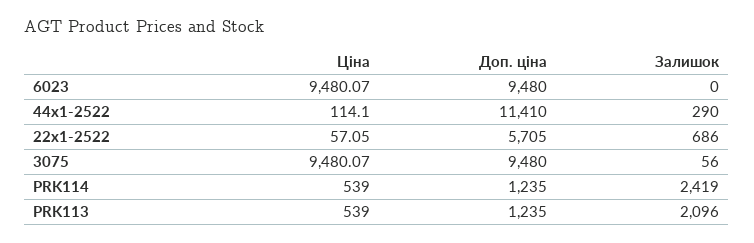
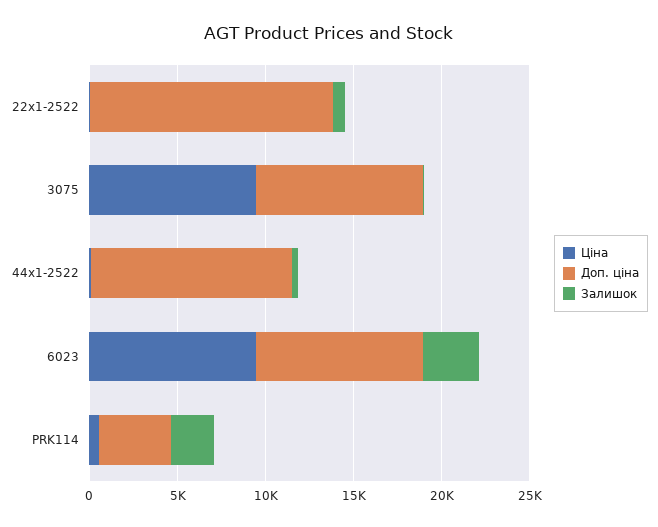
Залишок, 6023: 0 -> 3000
Доп. ціна, 22x1-2522: 5705 -> 14000
Доп. ціна, PRK114: 1235 -> 4000
Ціна, PRK113: 539 -> none
Доп. ціна, PRK113: 1235 -> none
Залишок, PRK113: 2096 -> none

